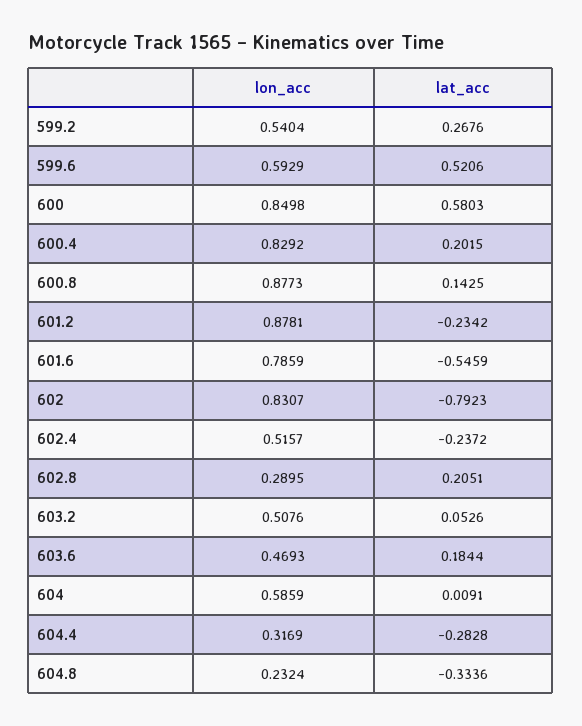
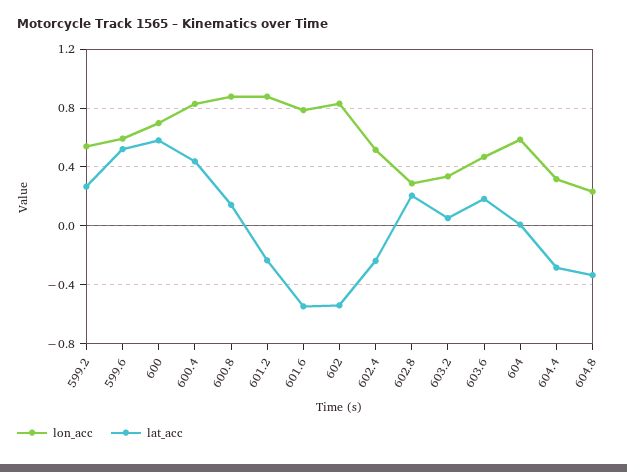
lon_acc, 600: 0.8498 -> 0.7
lat_acc, 600.4: 0.2015 -> 0.45
lat_acc, 602: -0.7923 -> -0.55
lon_acc, 603.2: 0.5076 -> 0.35

